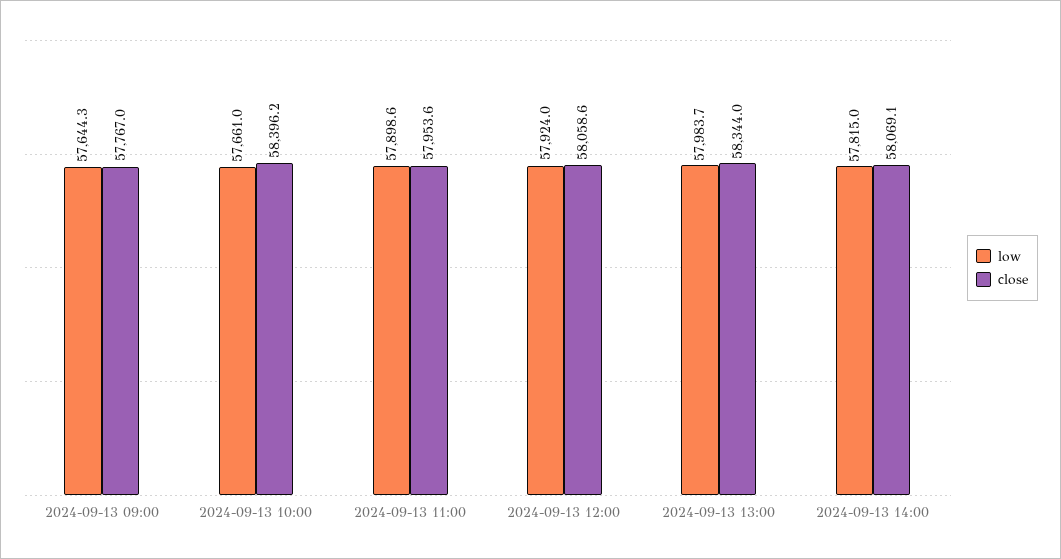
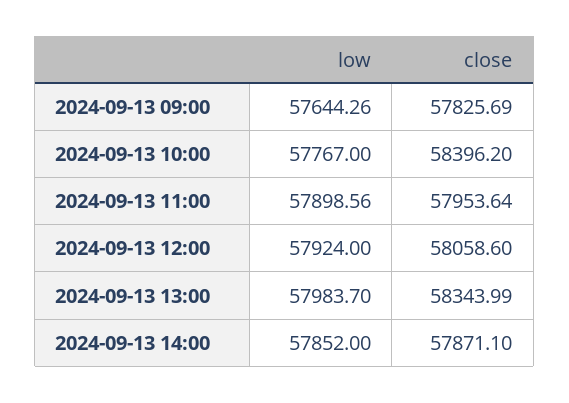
close, 2024-09-13 09:00: 57767 -> 57825.69
low, 2024-09-13 10:00: 57661 -> 57767
low, 2024-09-13 14:00: 57815 -> 57852
close, 2024-09-13 14:00: 58069.1 -> 57871.1

